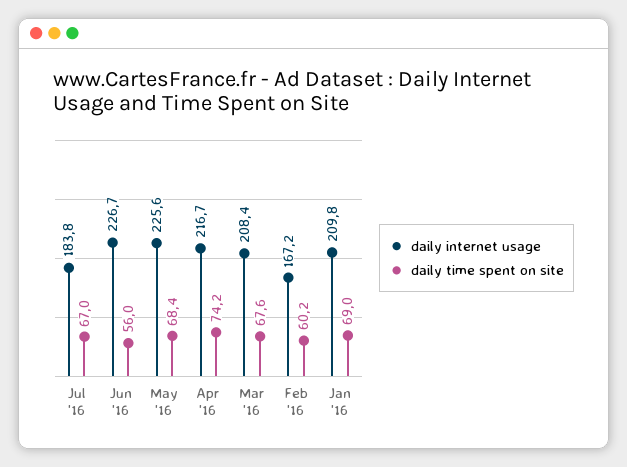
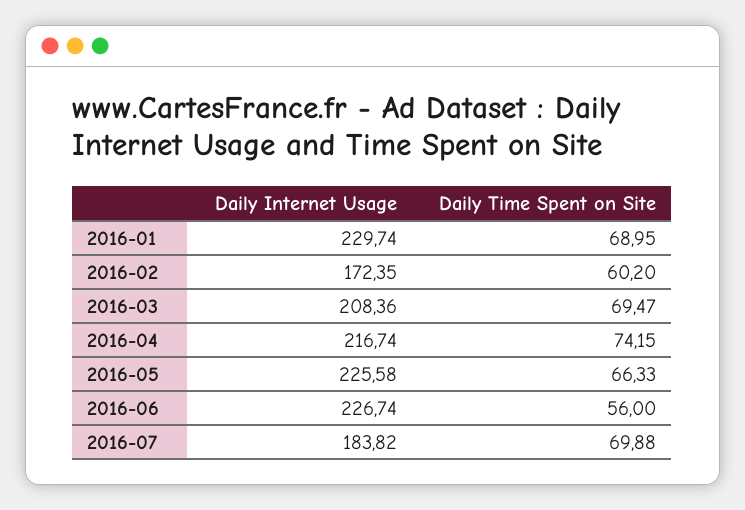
daily time spent on site, Jul '16: 67 -> 69.88
daily time spent on site, May '16: 68.4 -> 66.33
daily time spent on site, Mar '16: 67.6 -> 69.47
daily internet usage, Feb '16: 167.2 -> 172.35
daily internet usage, Jan '16: 209.8 -> 229.74

